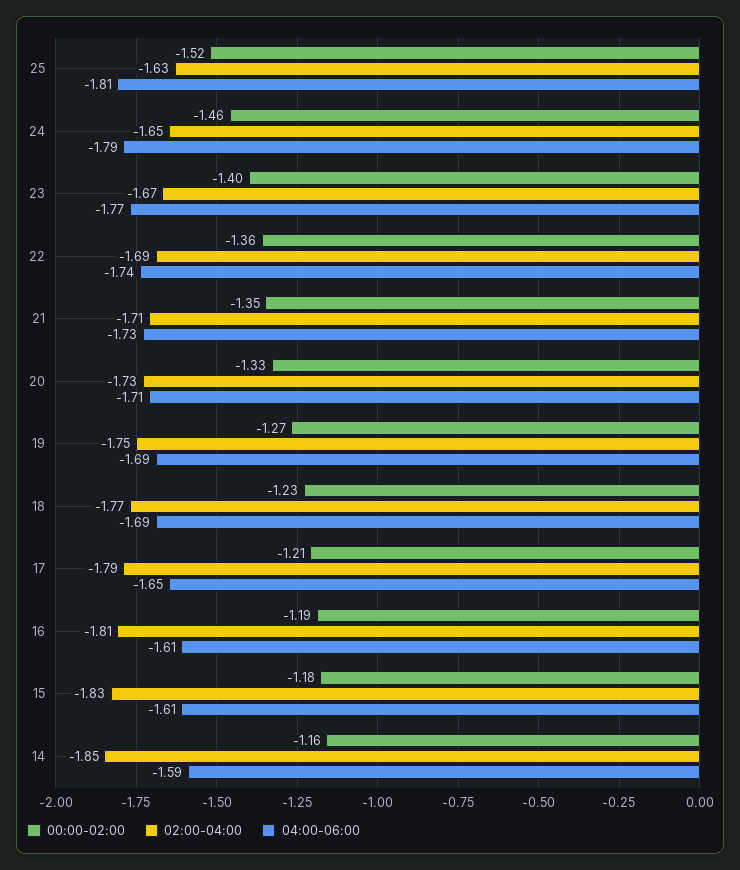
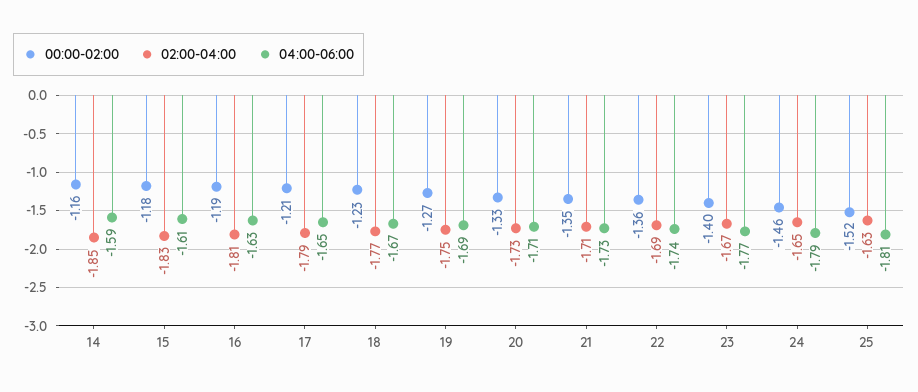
04:00-06:00, 18: -1.69 -> -1.67
04:00-06:00, 16: -1.61 -> -1.63

